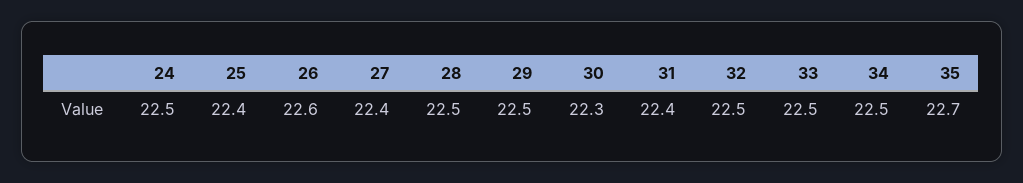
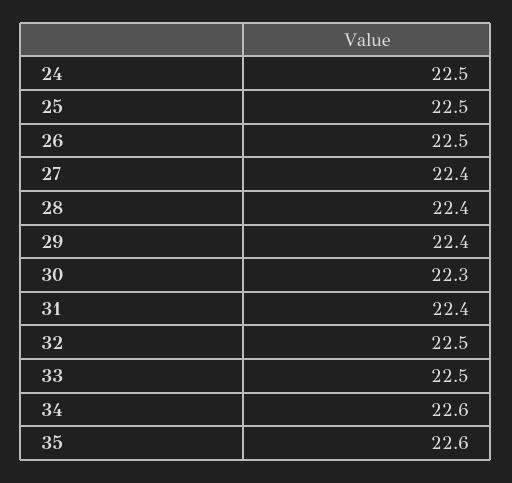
25: 22.4 -> 22.5
26: 22.6 -> 22.5
28: 22.5 -> 22.4
29: 22.5 -> 22.4
34: 22.5 -> 22.6
35: 22.7 -> 22.6

